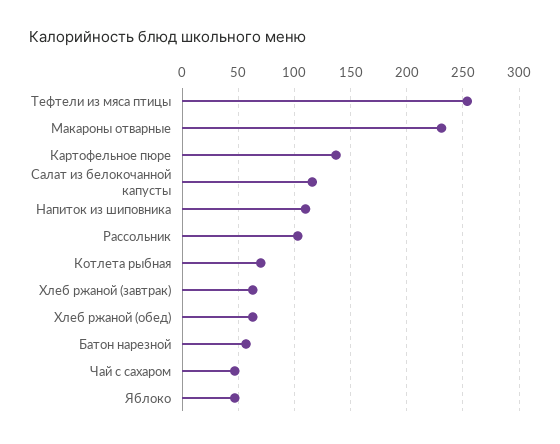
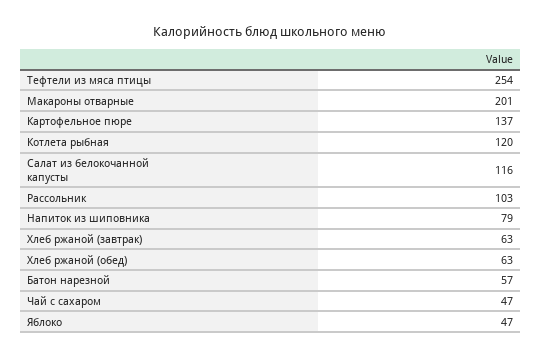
Макароны отварные: 230 -> 201
Напиток из шиповника: 110 -> 79
Котлета рыбная: 70 -> 120

